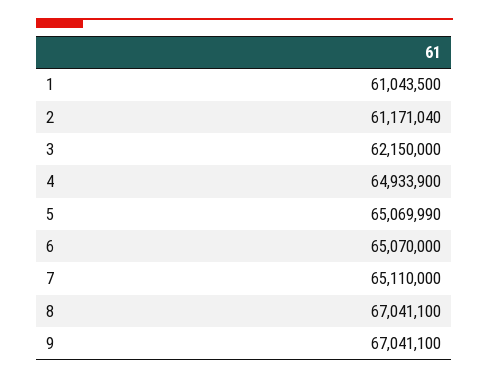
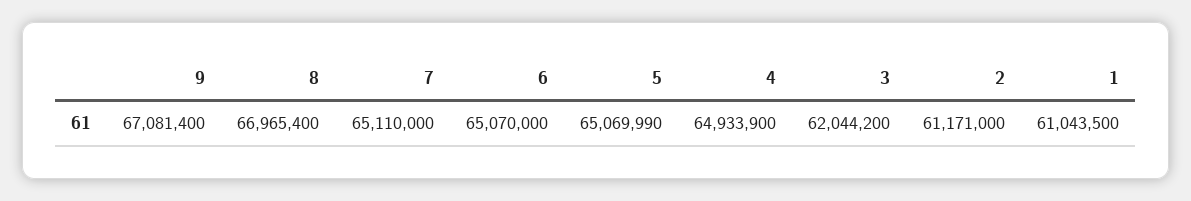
2: 61171040 -> 61171000
3: 62150000 -> 62044200
8: 67041100 -> 66965400
9: 67041100 -> 67081400

